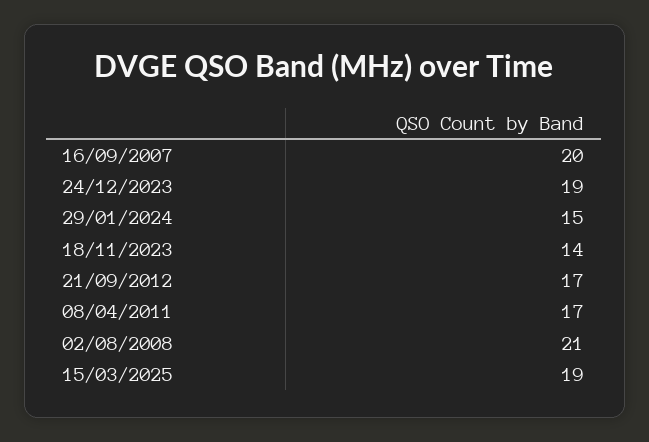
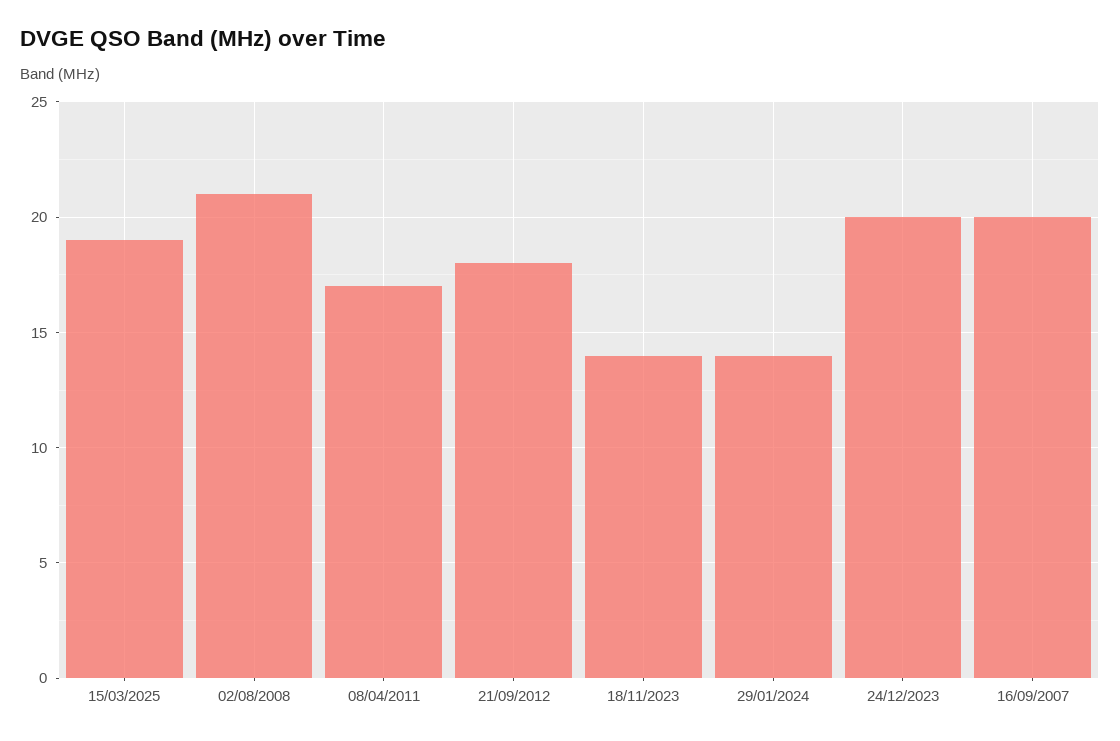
24/12/2023: 19 -> 20
29/01/2024: 15 -> 14
21/09/2012: 17 -> 18

